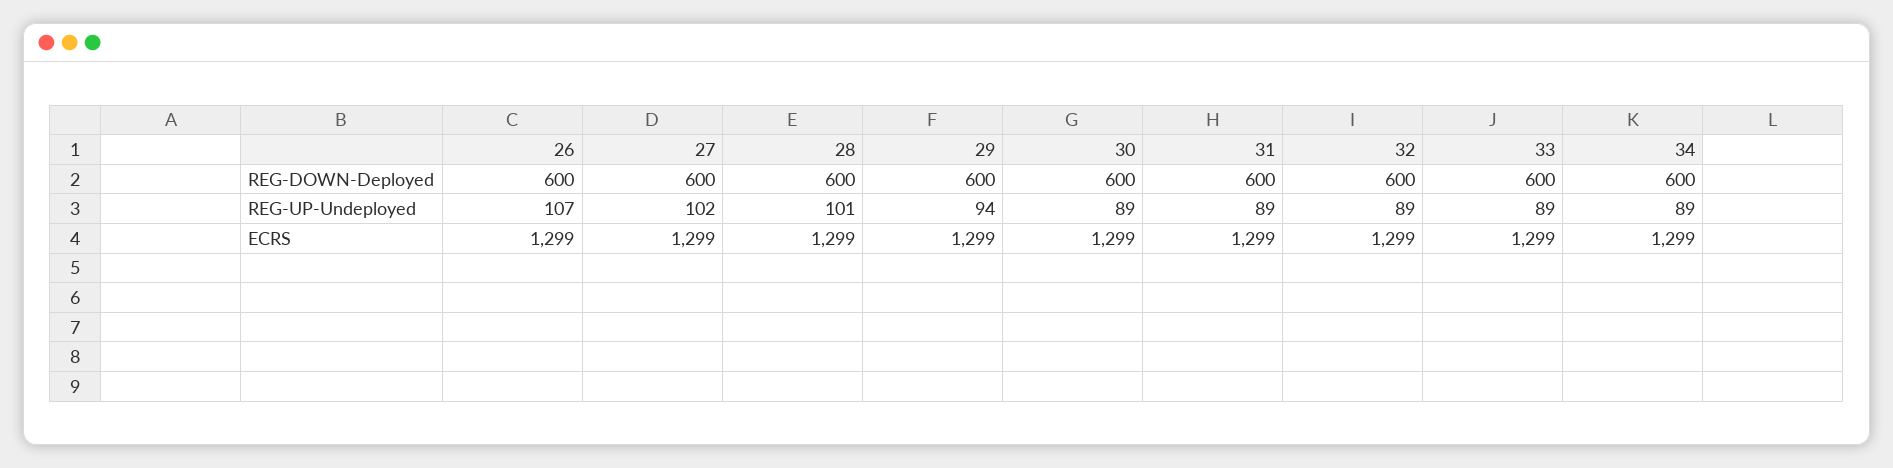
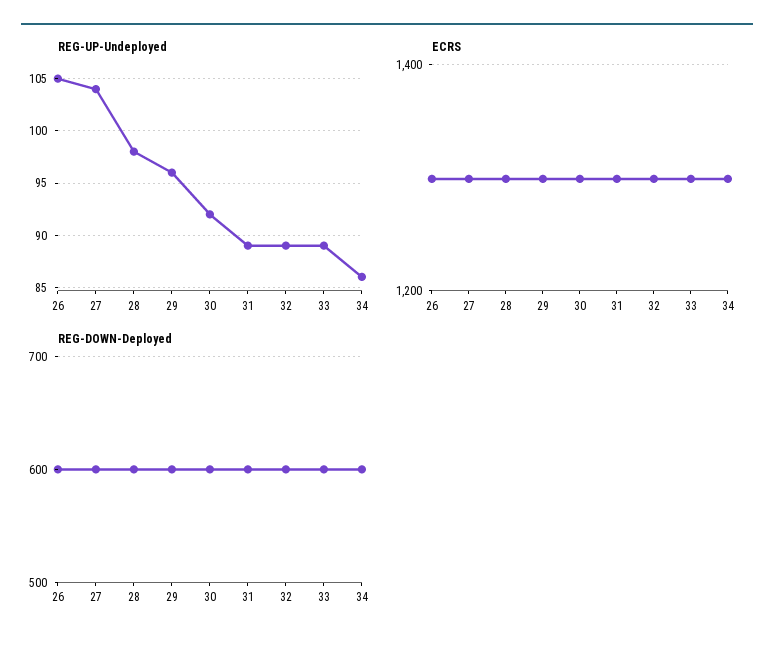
REG-UP-Undeployed, 26: 107 -> 105
REG-UP-Undeployed, 27: 102 -> 104
REG-UP-Undeployed, 28: 101 -> 98
REG-UP-Undeployed, 29: 94 -> 96
REG-UP-Undeployed, 30: 89 -> 92
REG-UP-Undeployed, 34: 89 -> 86

